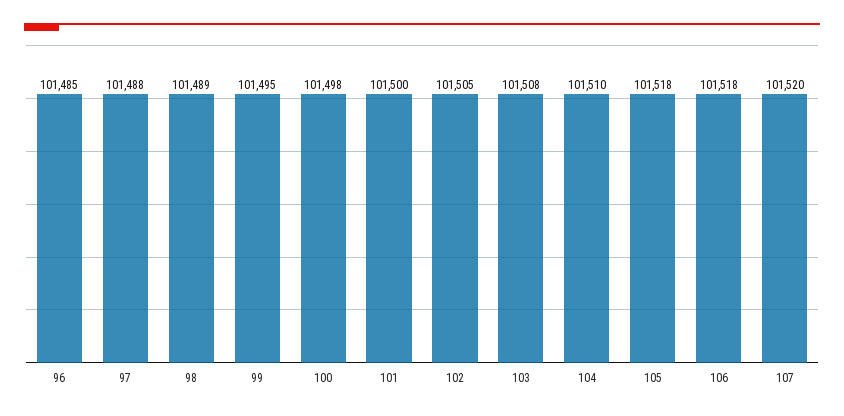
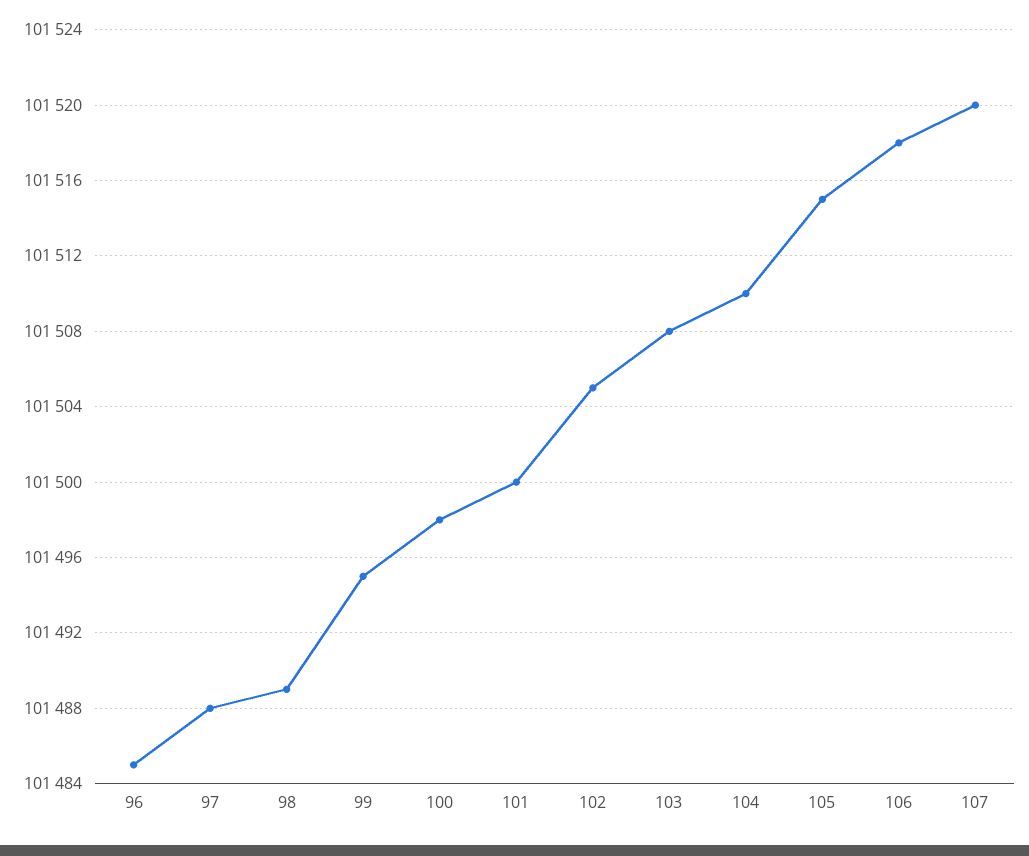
105: 101518 -> 101515

